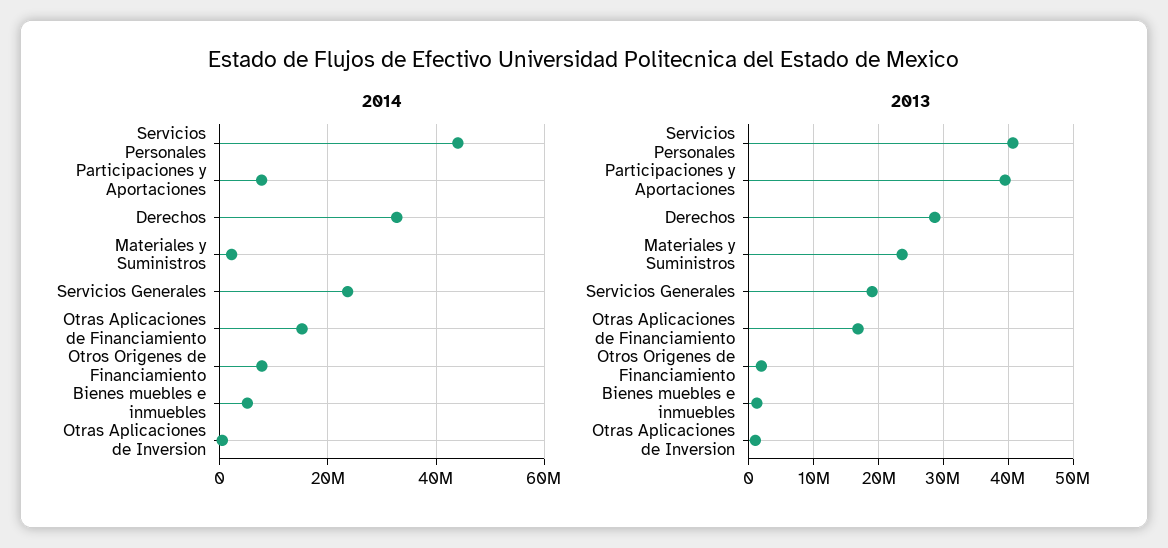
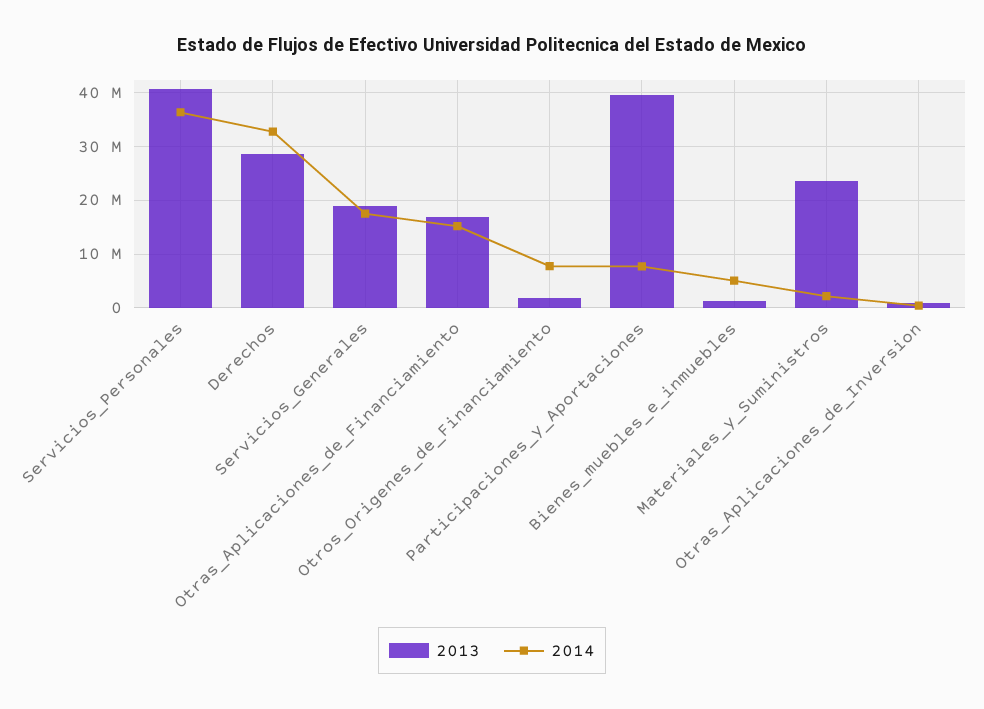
2014, Servicios Personales: 44000000 -> 36000000
2014, Servicios Generales: 24000000 -> 18000000

